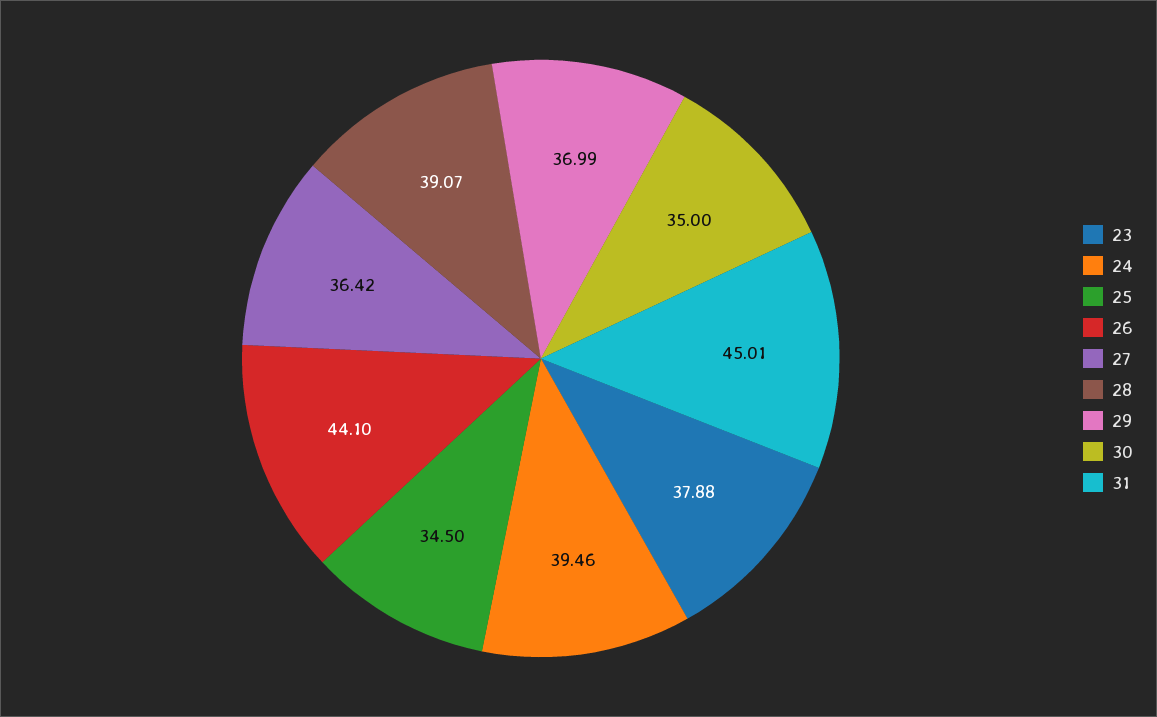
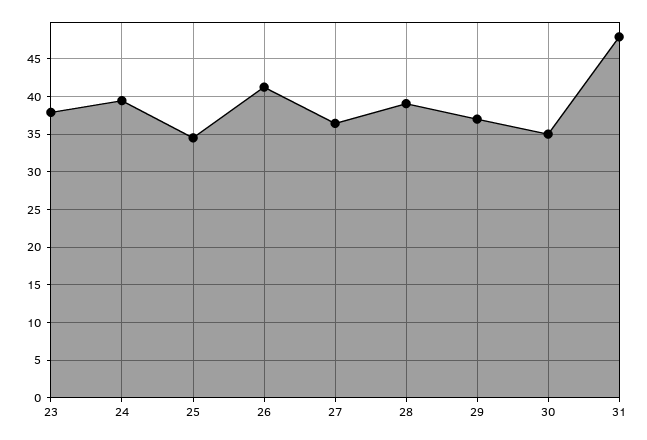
26: 44.1 -> 41
31: 45.01 -> 48

